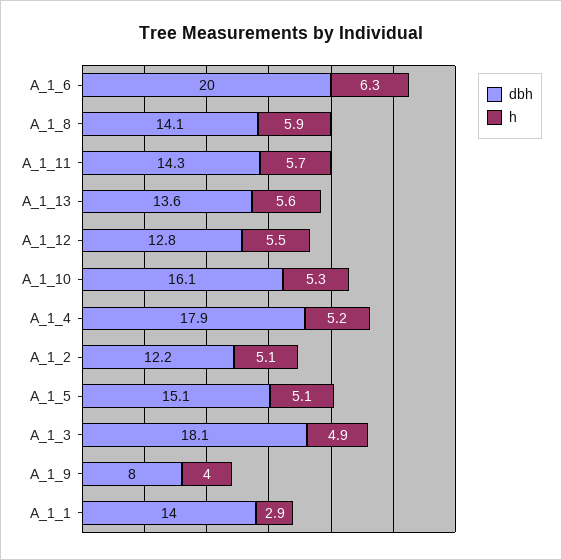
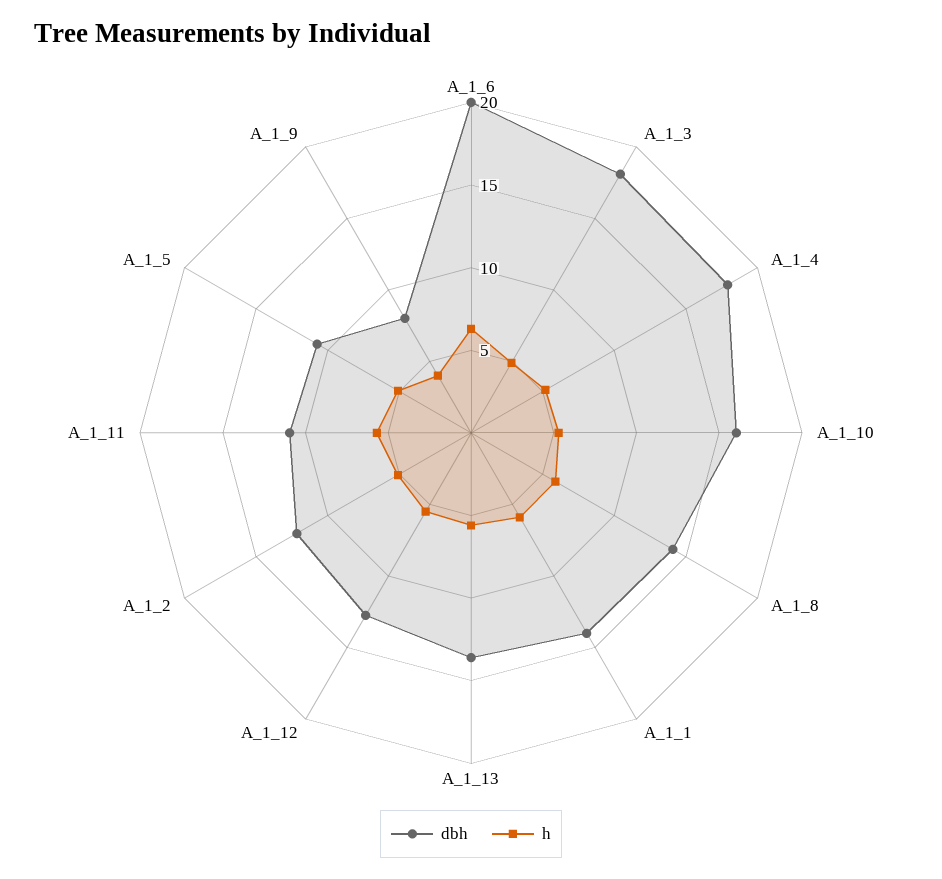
dbh, A_1_11: 14.3 -> 11
dbh, A_1_5: 15.1 -> 11
h, A_1_1: 2.9 -> 6

